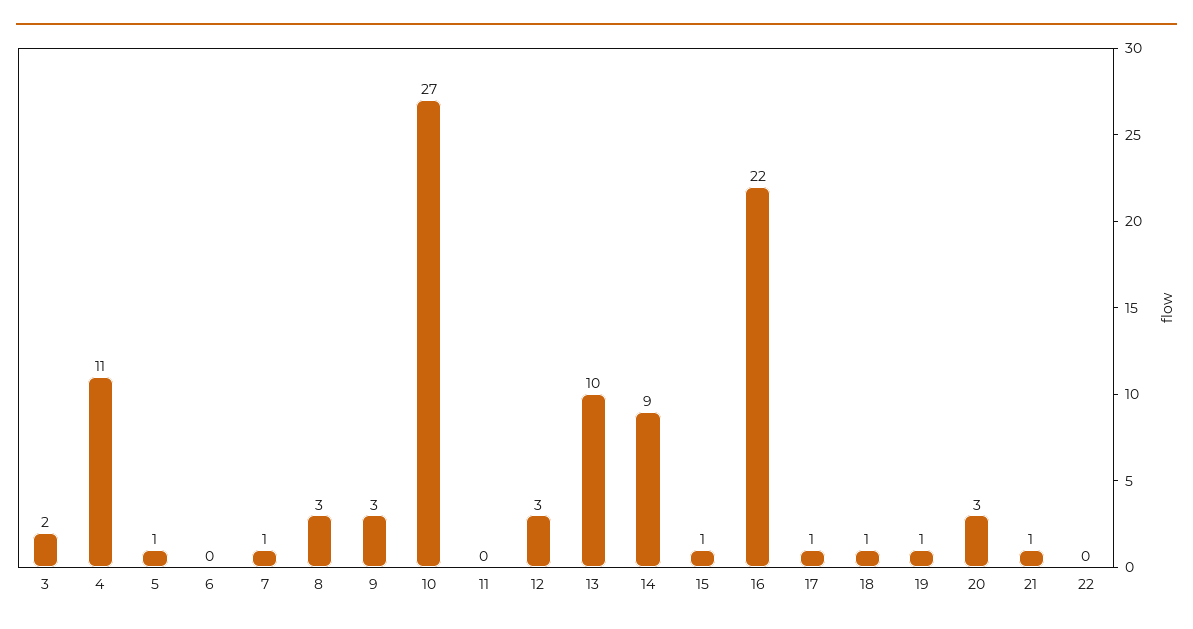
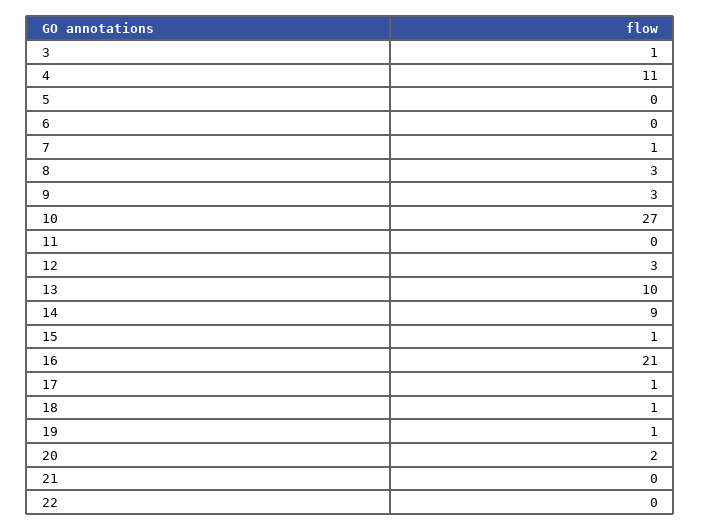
3: 2 -> 1
5: 1 -> 0
16: 22 -> 21
20: 3 -> 2
21: 1 -> 0

